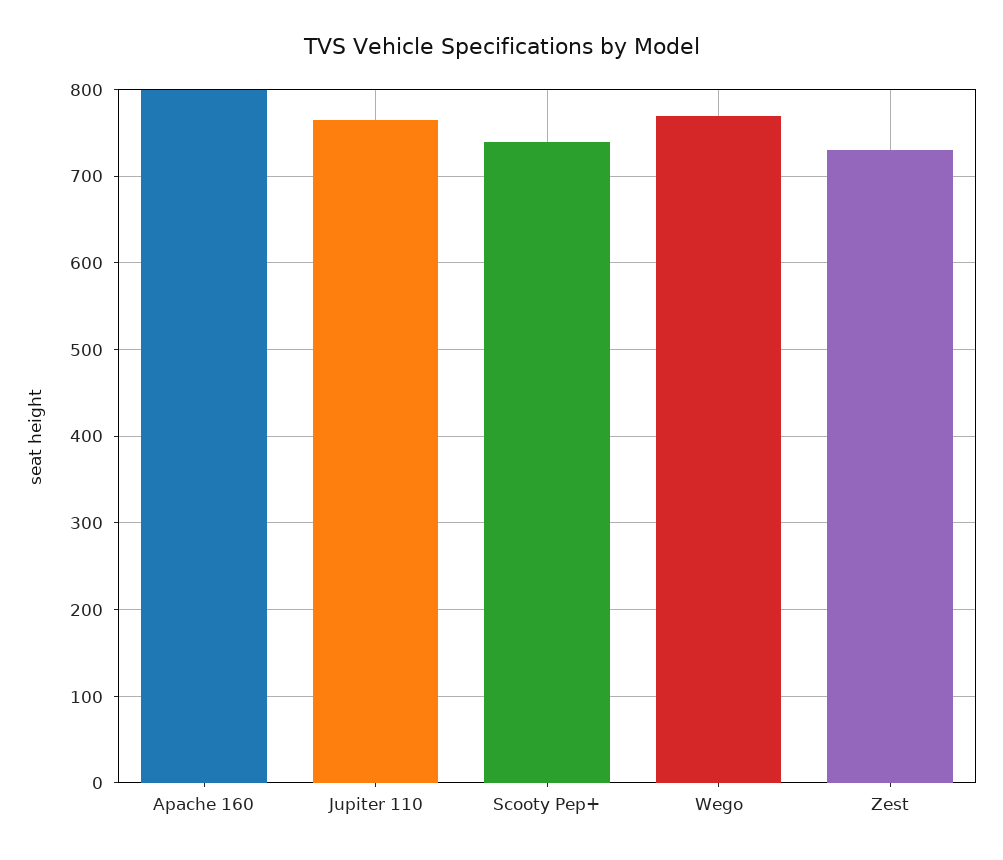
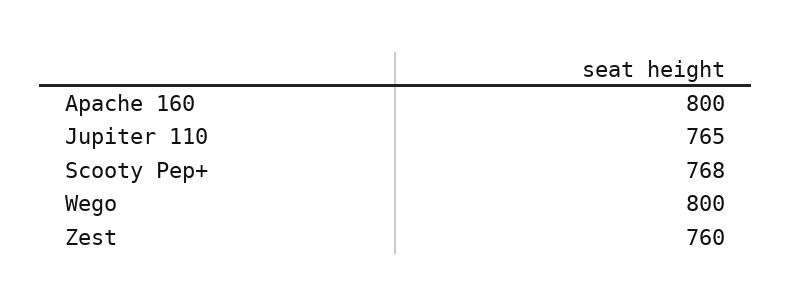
Scooty Pep+: 740 -> 768
Wego: 770 -> 800
Zest: 730 -> 760

